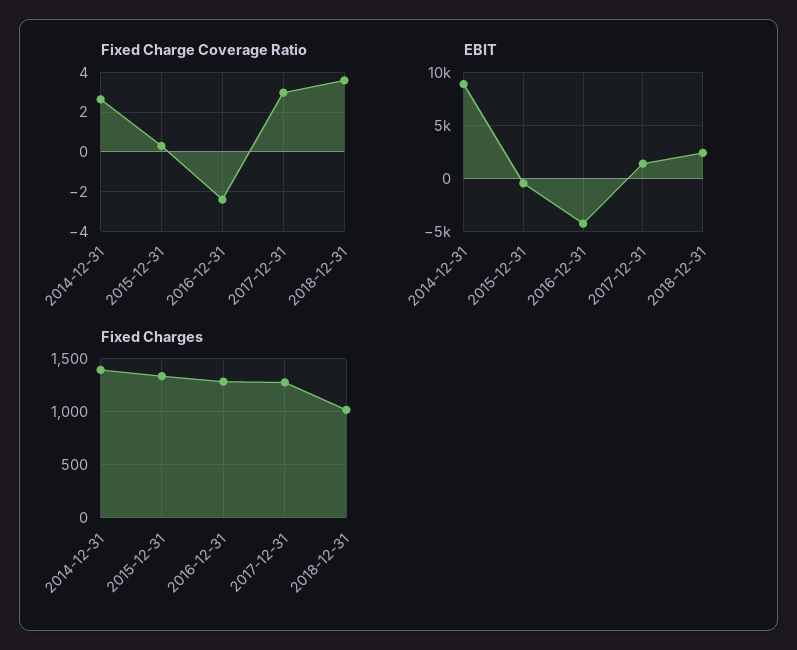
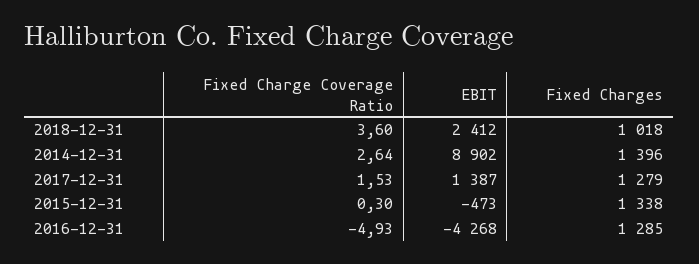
Fixed Charge Coverage Ratio, 2016-12-31: -2.5 -> -4.93
Fixed Charge Coverage Ratio, 2017-12-31: 3 -> 1.53

